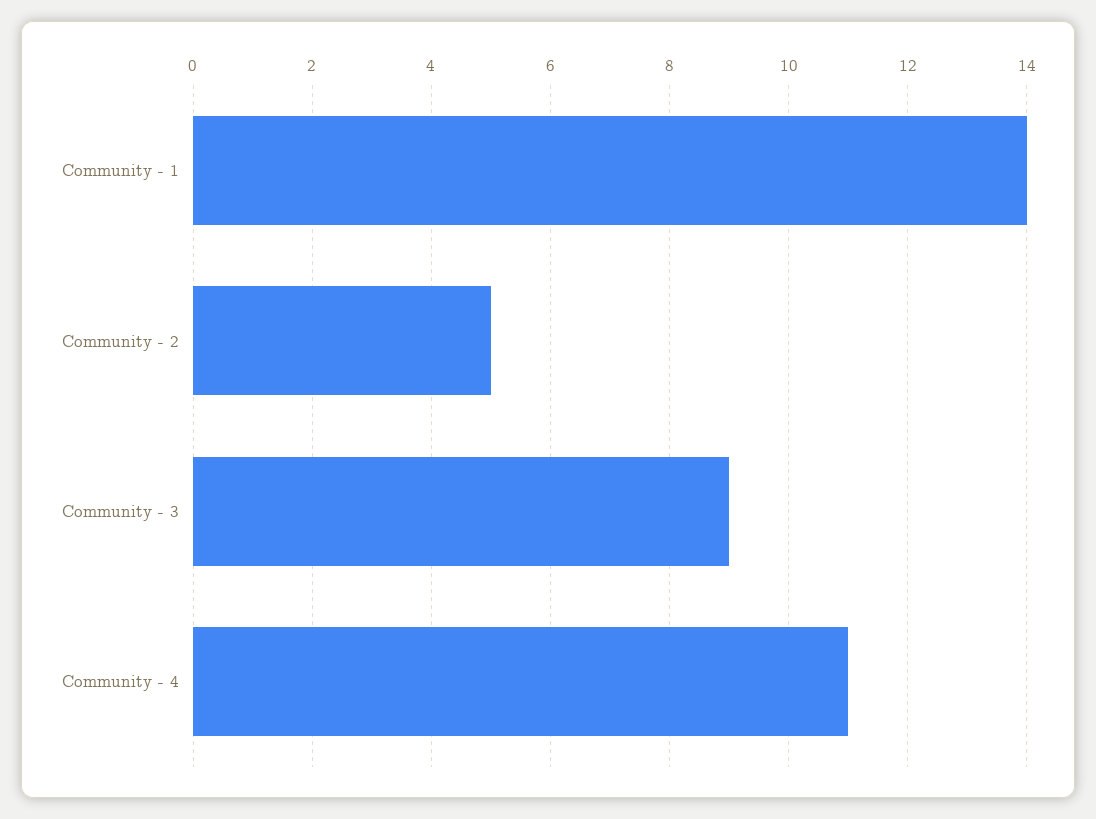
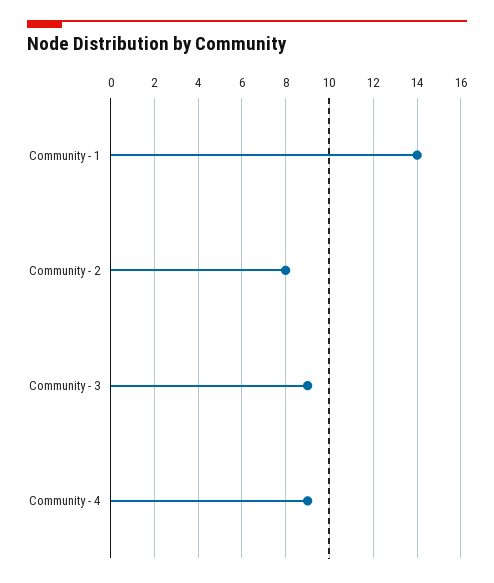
Community - 2: 5 -> 8
Community - 4: 11 -> 9

